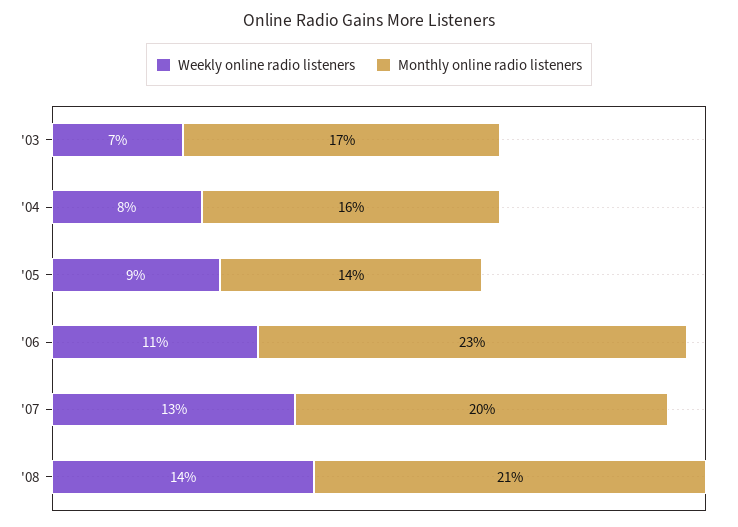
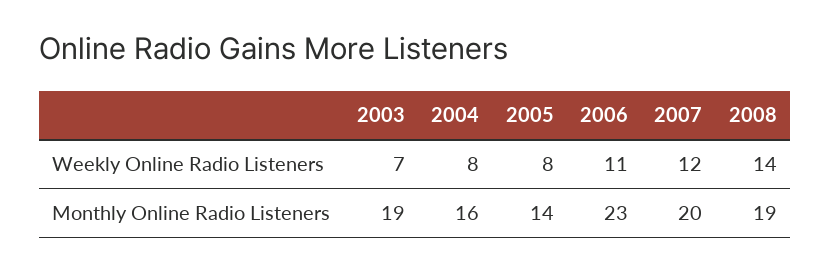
Monthly online radio listeners, '03: 17 -> 19
Weekly online radio listeners, '05: 9 -> 8
Weekly online radio listeners, '07: 13 -> 12
Monthly online radio listeners, '08: 21 -> 19

